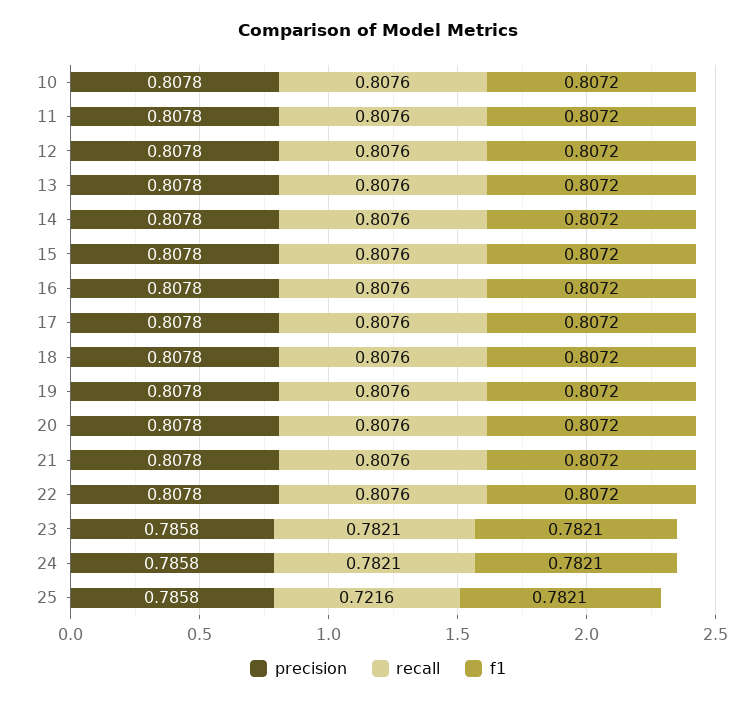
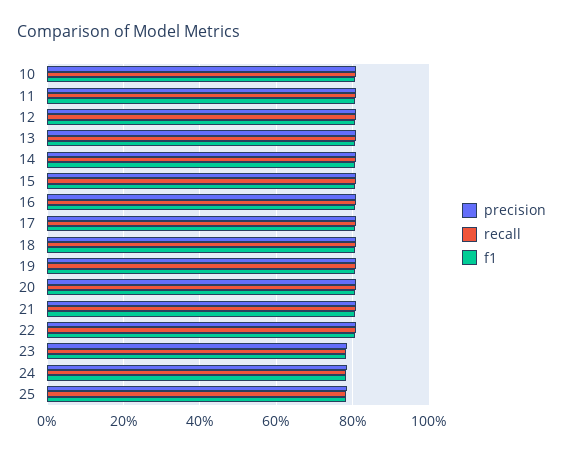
recall, 25: 0.7216 -> 0.78

